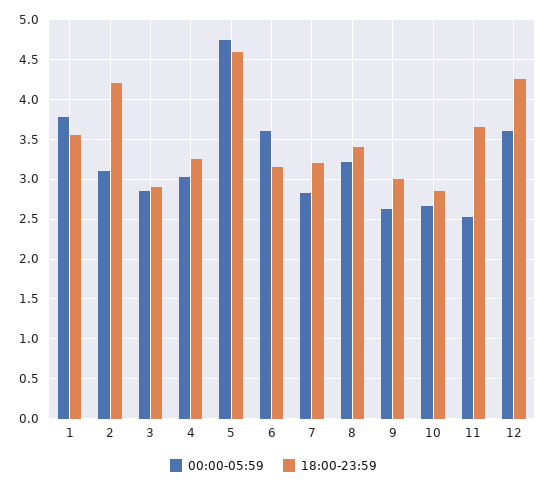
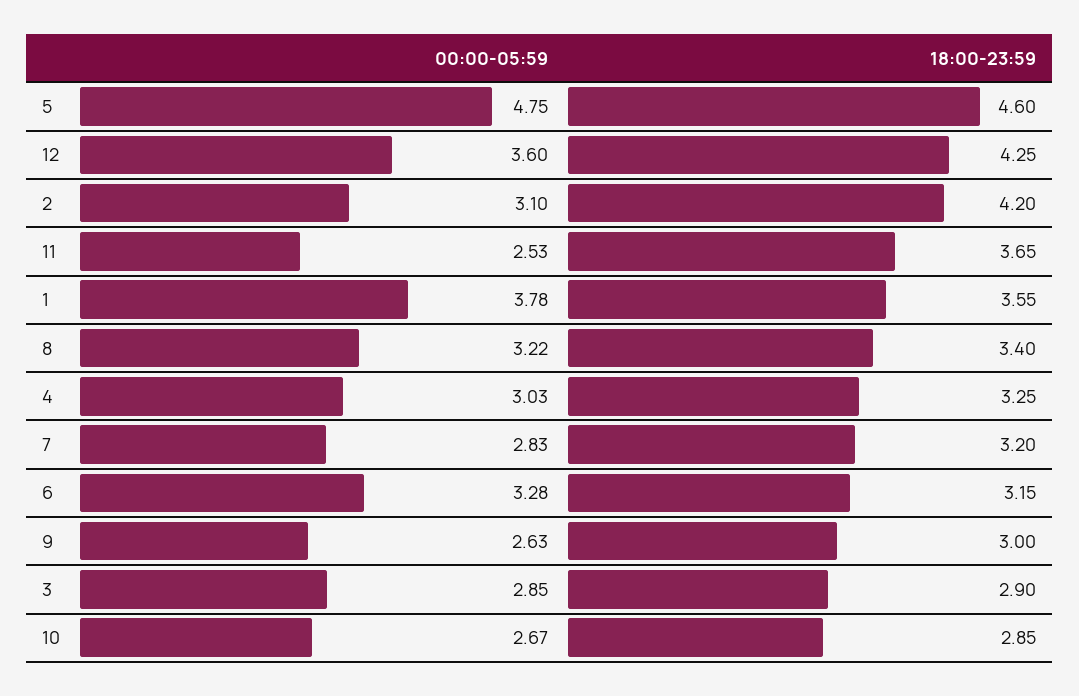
00:00-05:59, 6: 3.6 -> 3.28

